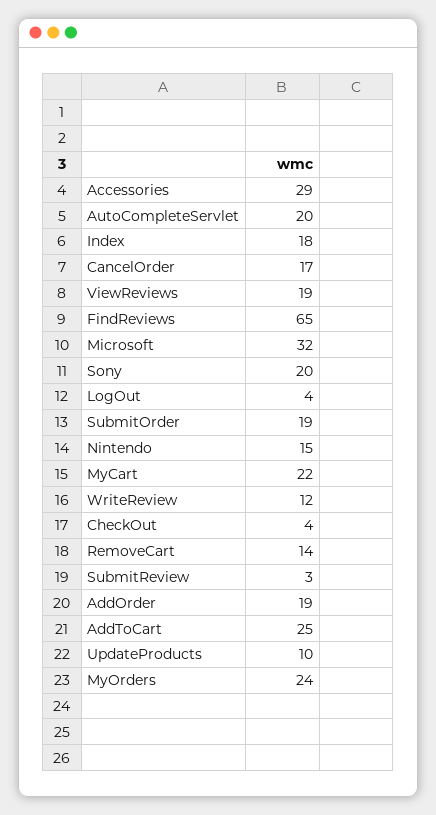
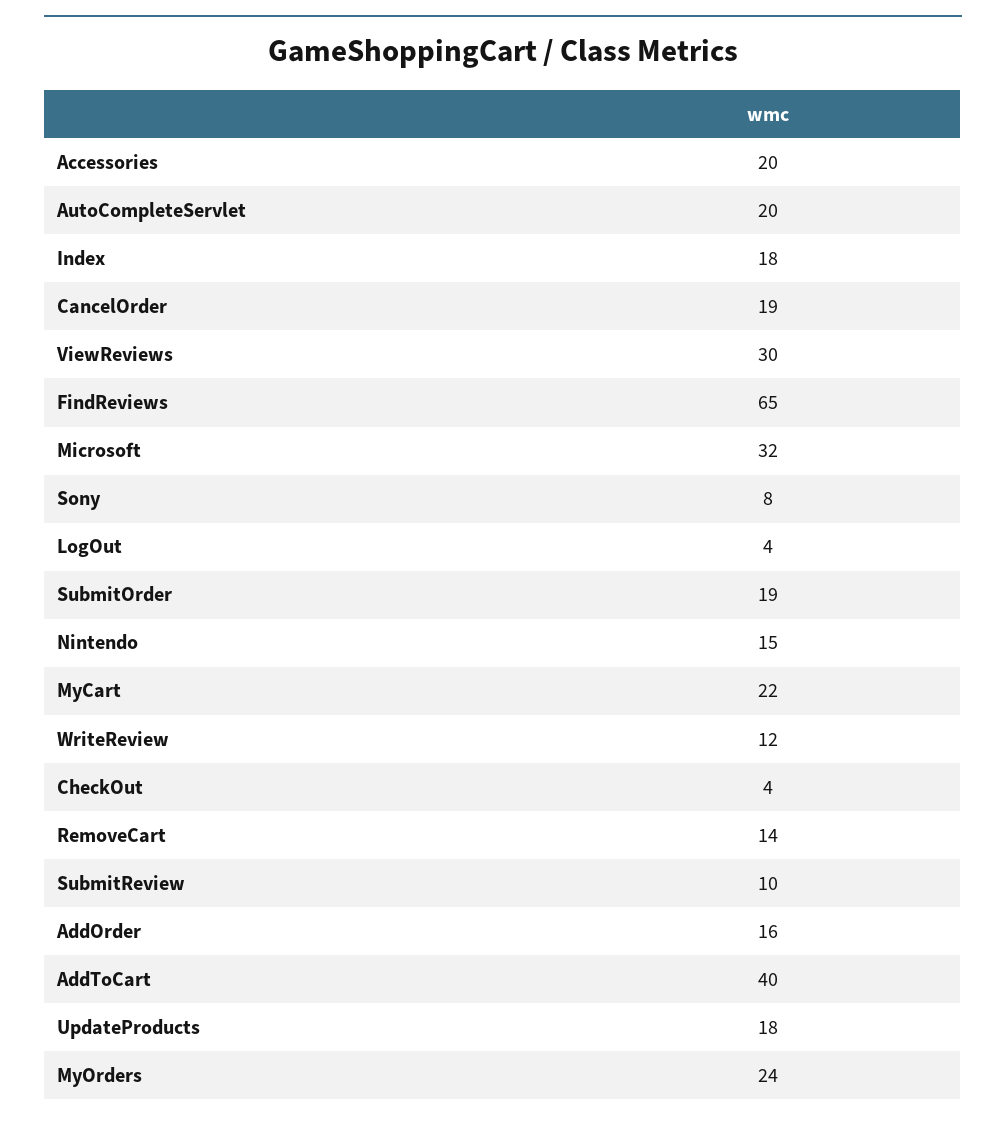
Accessories: 29 -> 20
CancelOrder: 17 -> 19
ViewReviews: 19 -> 30
Sony: 20 -> 8
SubmitReview: 3 -> 10
AddOrder: 19 -> 16
AddToCart: 25 -> 40
UpdateProducts: 10 -> 18

